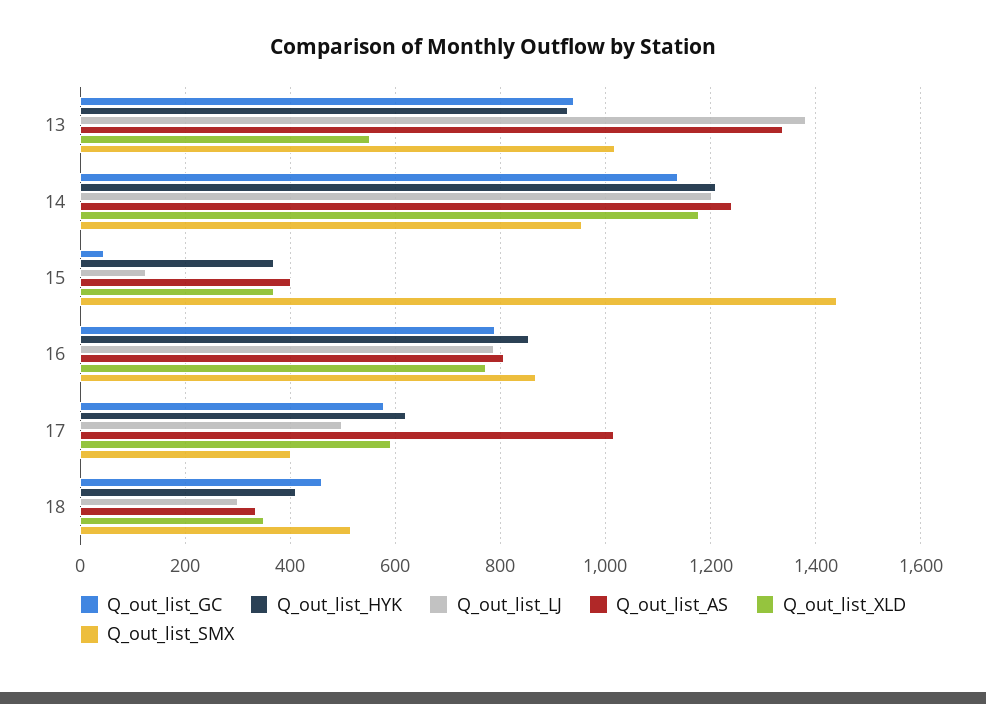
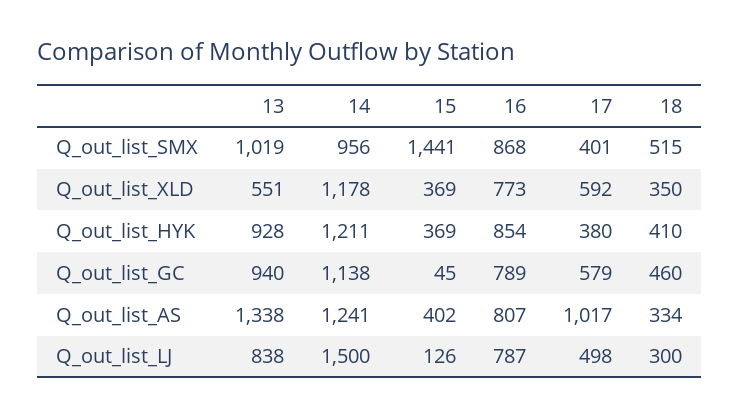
Q_out_list_LJ, 13: 1380 -> 838
Q_out_list_LJ, 14: 1200 -> 1500
Q_out_list_HYK, 17: 620 -> 380

